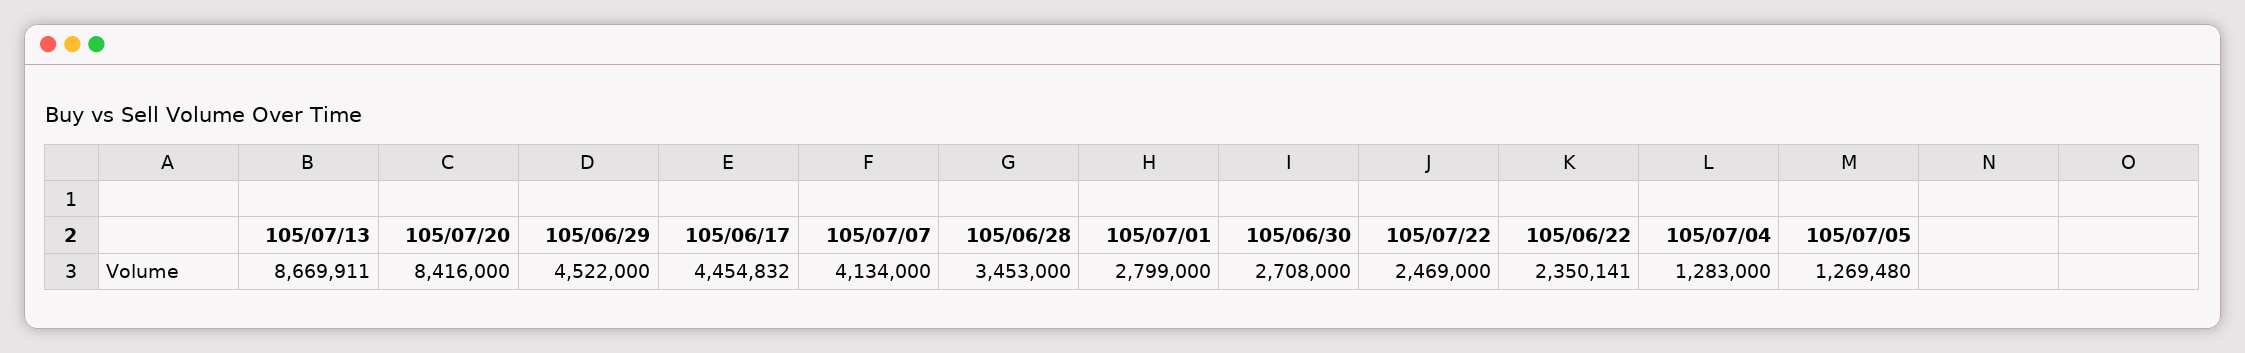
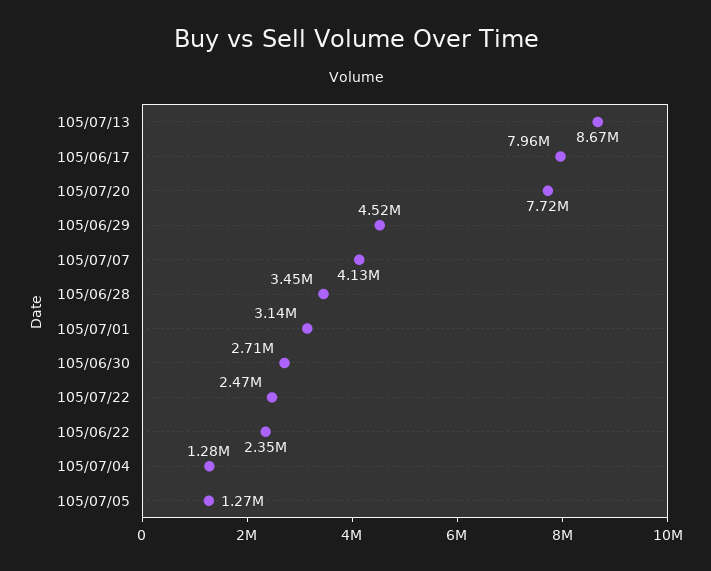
105/07/20: 8416000 -> 7720000
105/06/17: 4454832 -> 7960000
105/07/01: 2799000 -> 3140000

